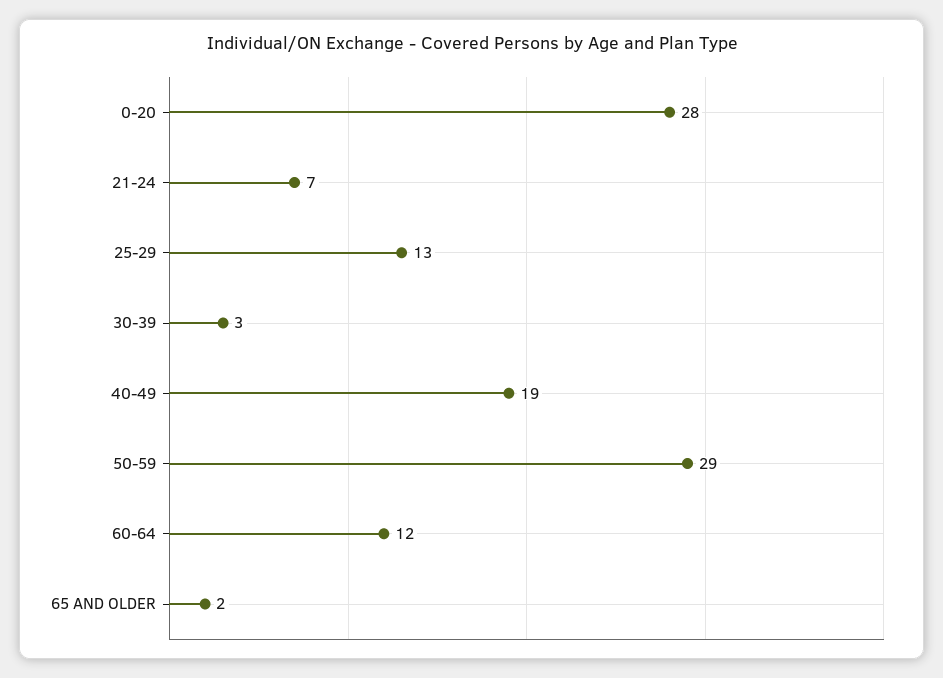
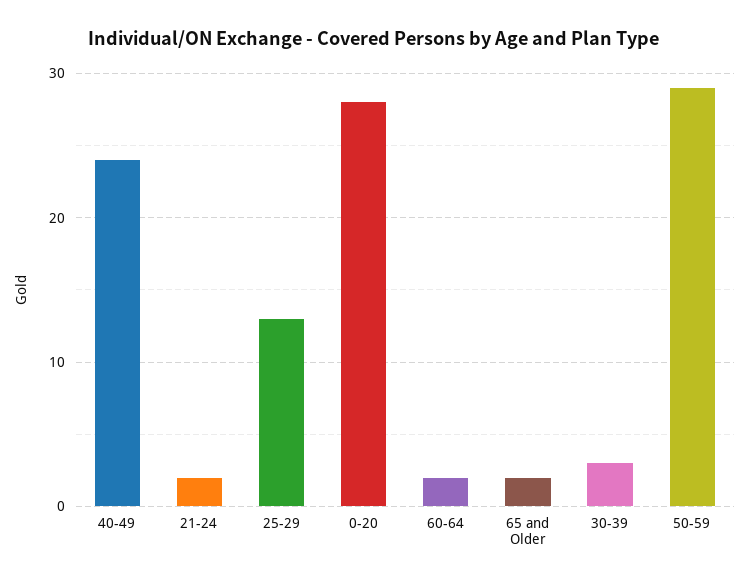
21-24: 7 -> 2
40-49: 19 -> 24
60-64: 12 -> 2

